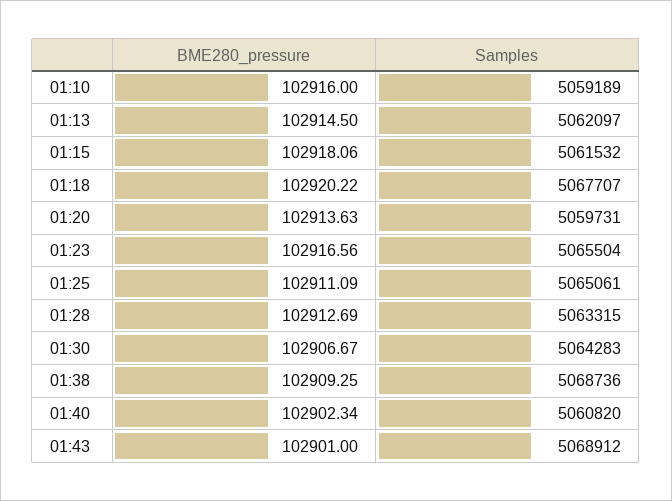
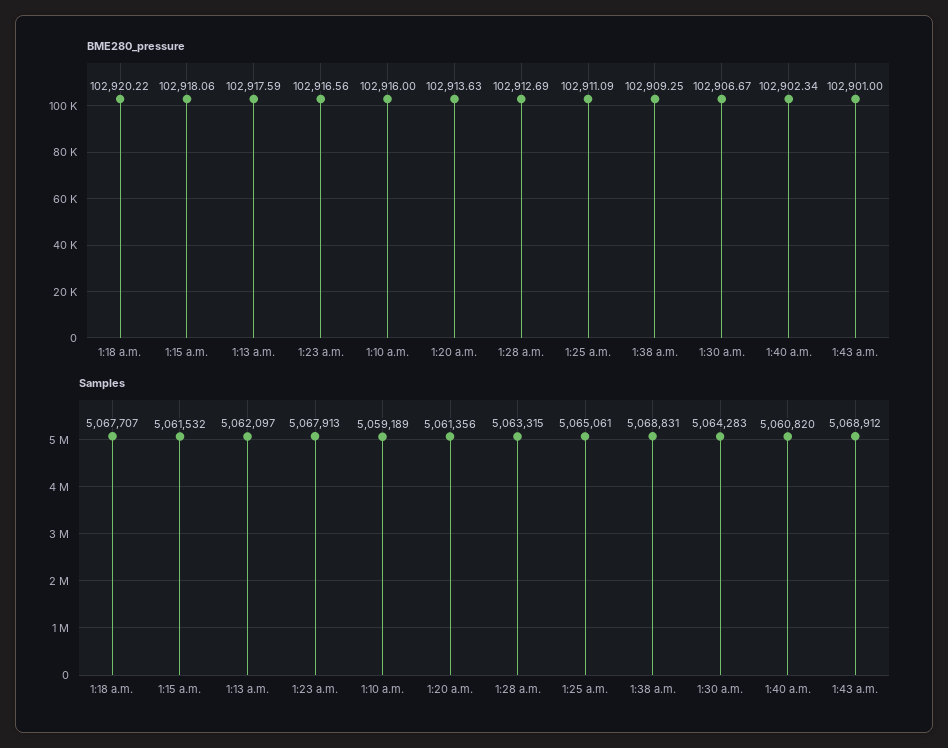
BME280_pressure, 01:13: 102914.5 -> 102917.59
Samples, 01:20: 5059731 -> 5061356
Samples, 01:23: 5065504 -> 5067913
Samples, 01:38: 5068736 -> 5068831

